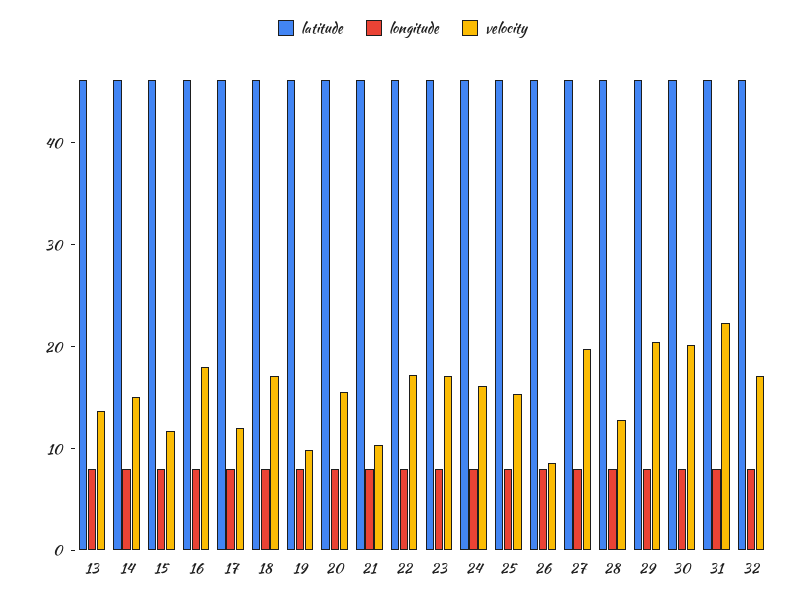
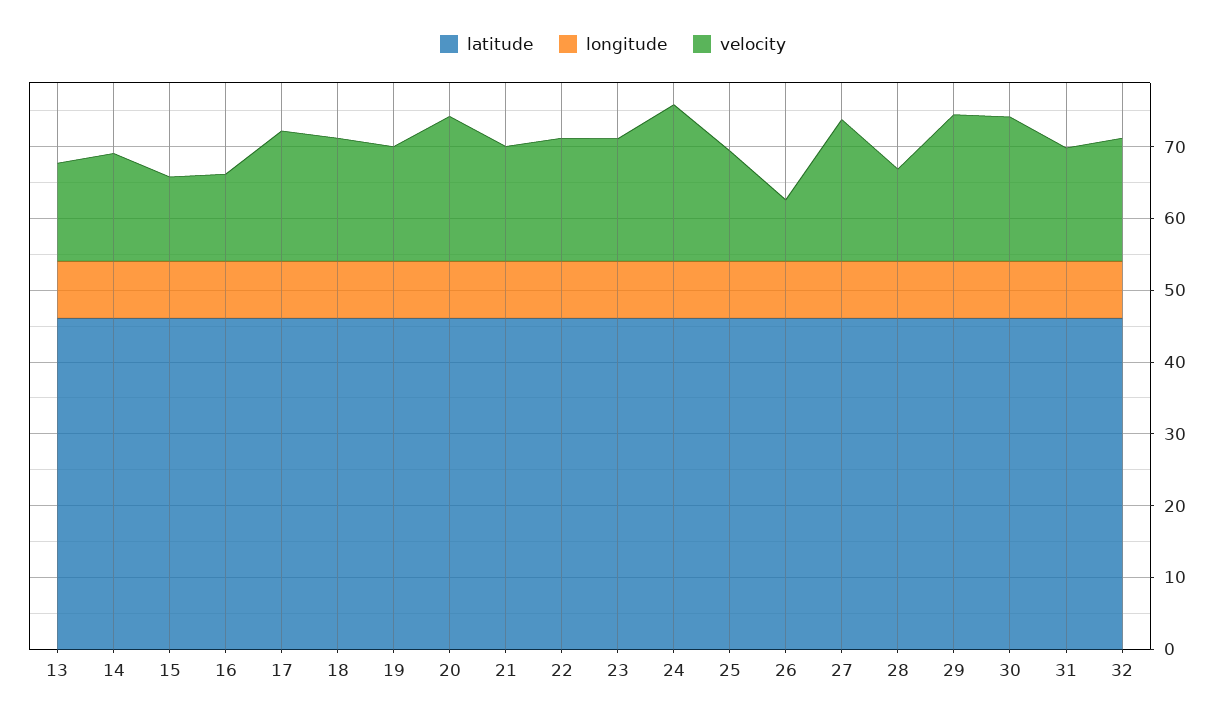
velocity, 16: 18 -> 12
velocity, 17: 12 -> 18
velocity, 19: 10 -> 16
velocity, 20: 16 -> 20
velocity, 21: 10 -> 16
velocity, 24: 16 -> 22
velocity, 31: 22 -> 16

